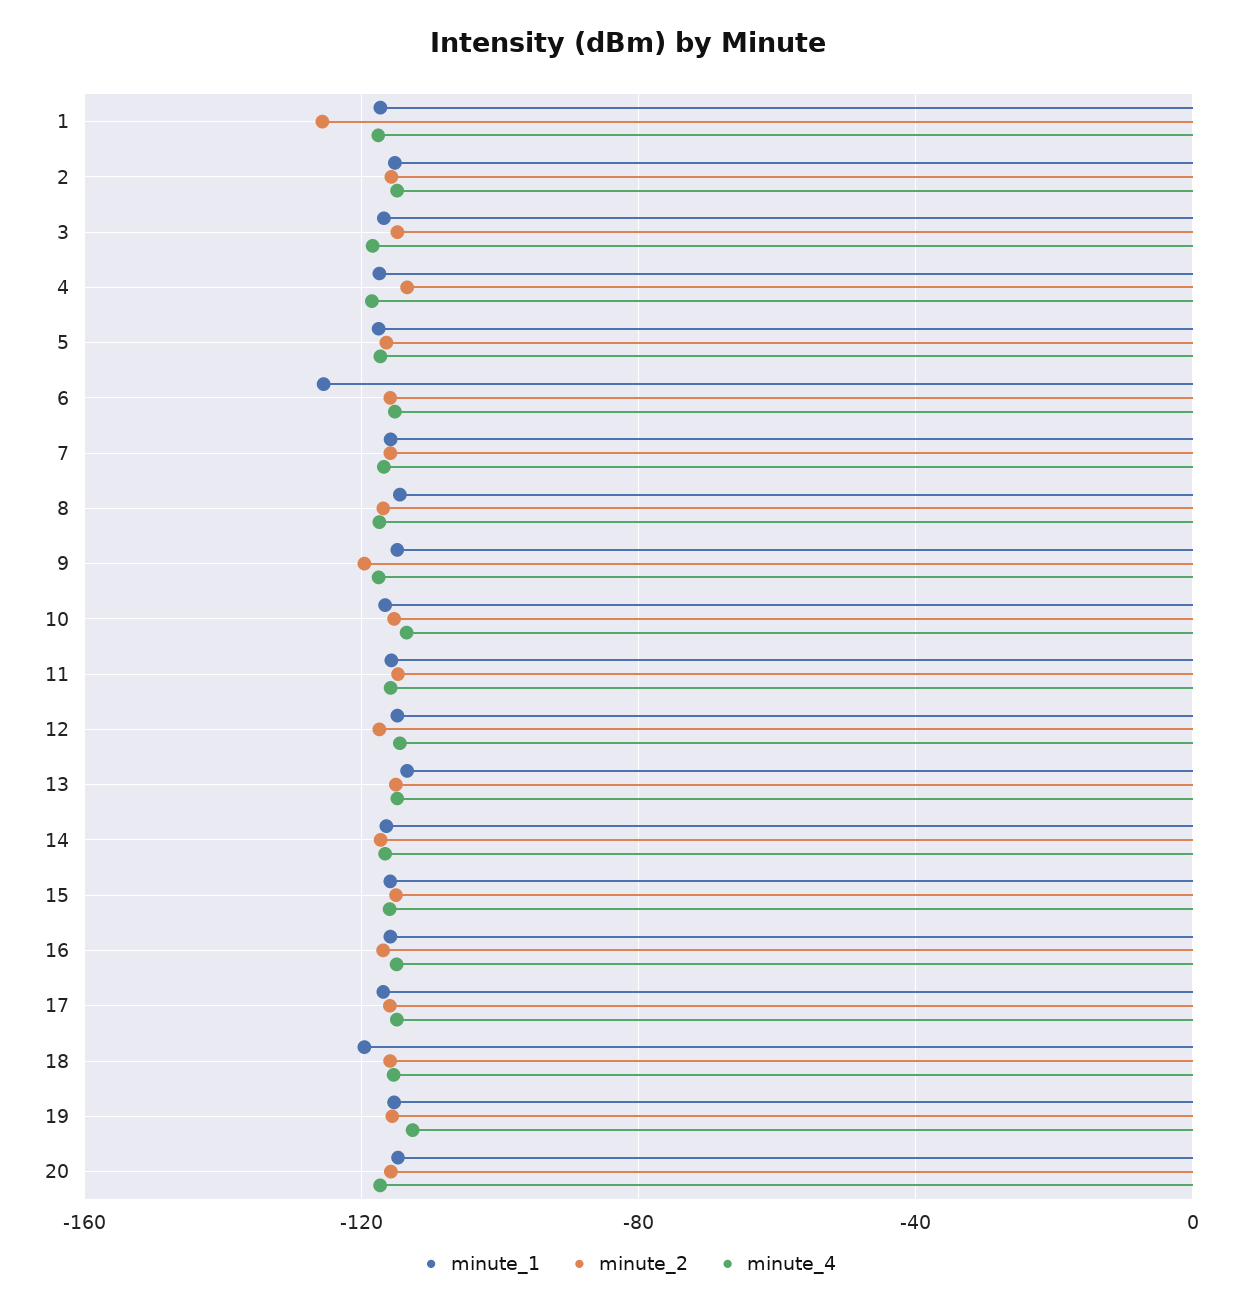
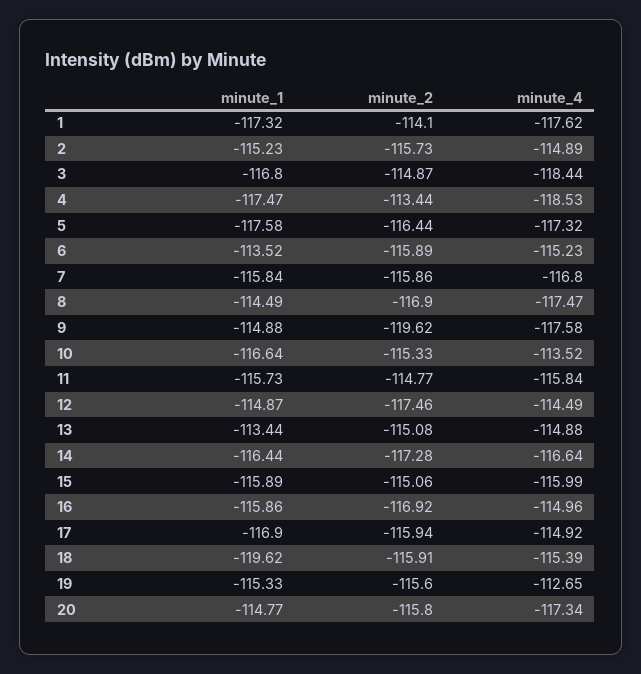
minute_2, 1: -125 -> -114.1
minute_1, 6: -125 -> -113.52

